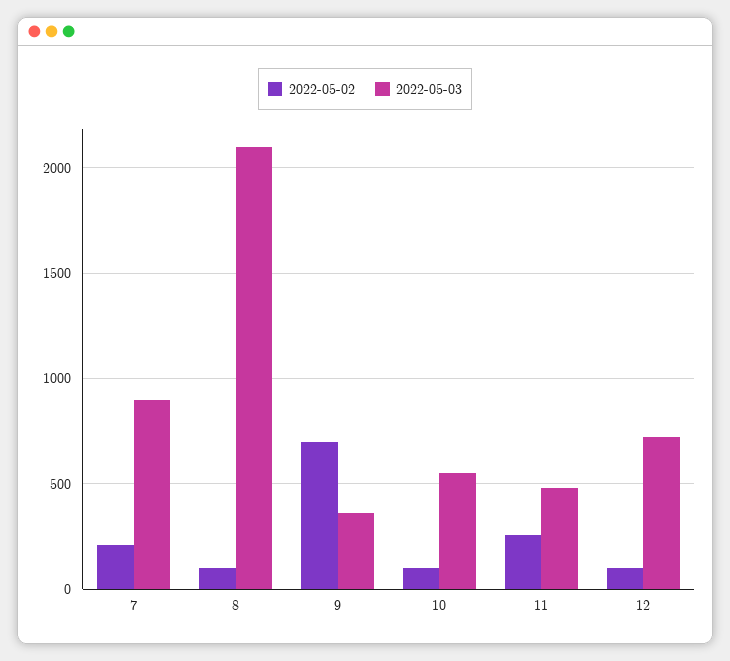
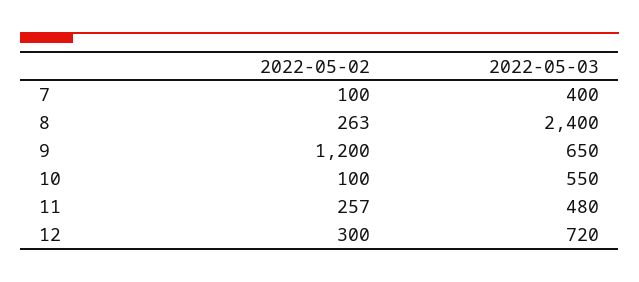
2022-05-02, 7: 200 -> 100
2022-05-03, 7: 900 -> 400
2022-05-02, 8: 100 -> 263
2022-05-03, 8: 2100 -> 2400
2022-05-02, 9: 700 -> 1200
2022-05-03, 9: 350 -> 650
2022-05-02, 12: 100 -> 300

